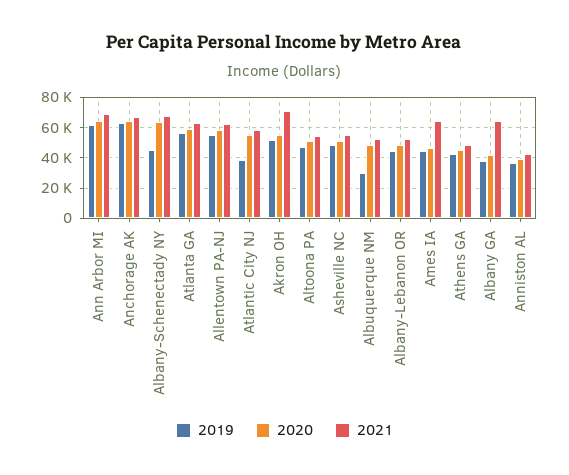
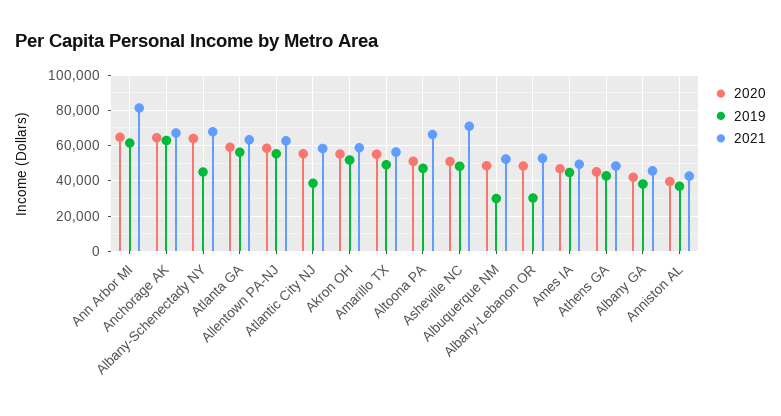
2021, Ann Arbor MI: 70000 -> 80000
2021, Akron OH: 70000 -> 60000
2021, Altoona PA: 55000 -> 65000
2021, Asheville NC: 55000 -> 70000
2019, Albany-Lebanon OR: 45000 -> 30000
2021, Ames IA: 65000 -> 50000
2021, Albany GA: 65000 -> 45000
2020, Amarillo TX: none -> 55000
2019, Amarillo TX: none -> 50000
2021, Amarillo TX: none -> 55000

